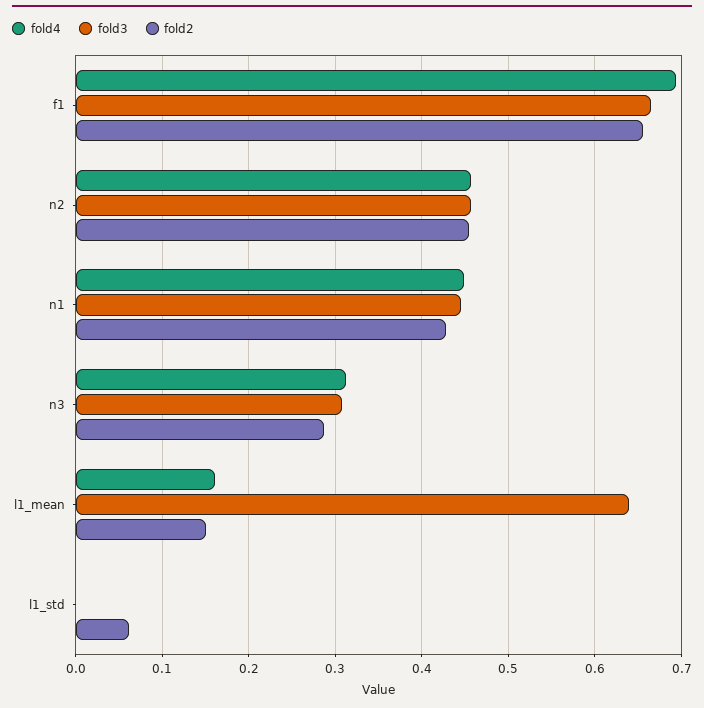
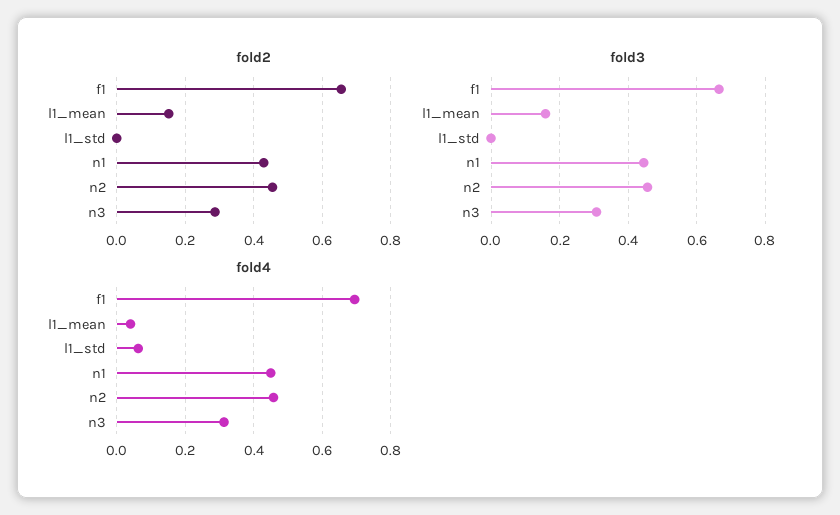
fold4, l1_mean: 0.16 -> 0.04
fold3, l1_mean: 0.64 -> 0.16
fold4, l1_std: 0 -> 0.06
fold2, l1_std: 0.06 -> 0

